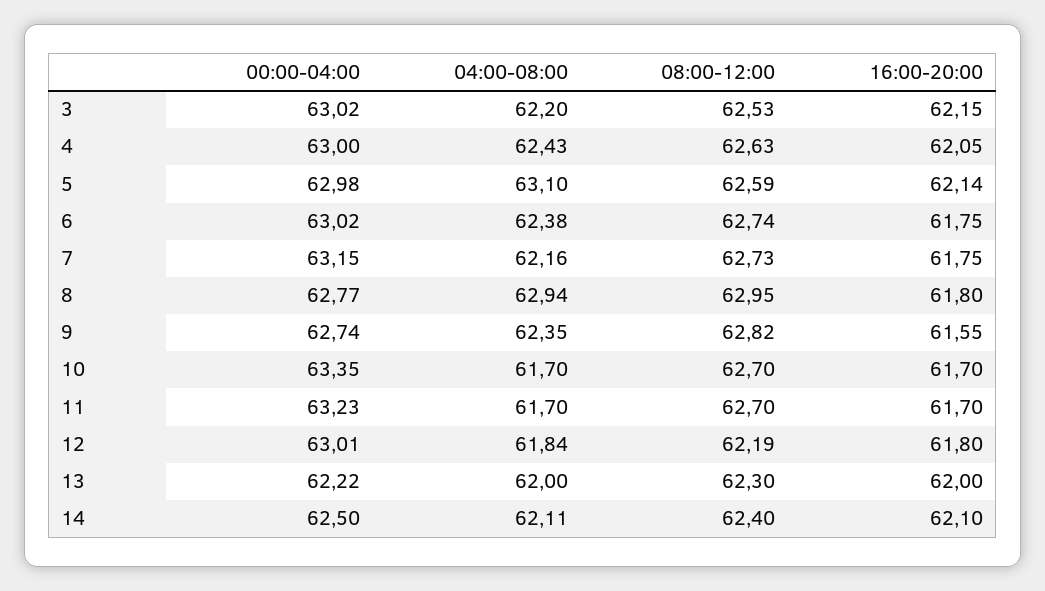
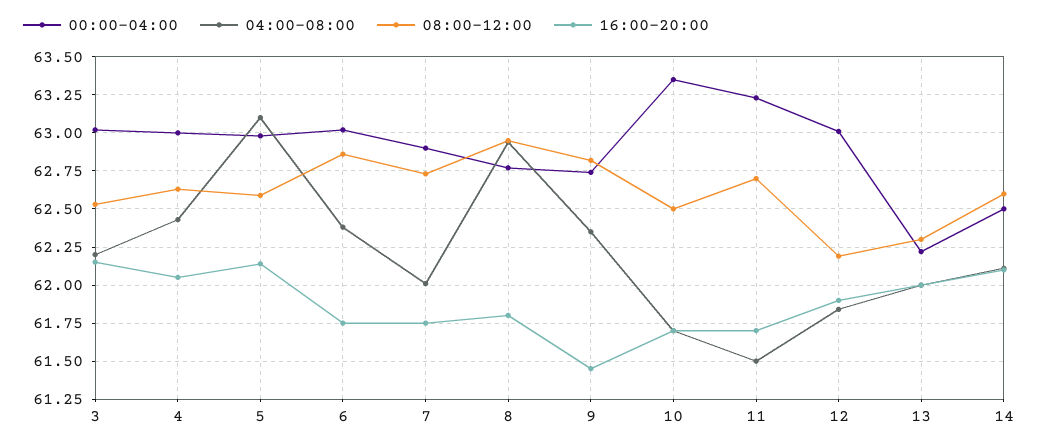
08:00-12:00, 6: 62.74 -> 62.85
00:00-04:00, 7: 63.15 -> 62.9
04:00-08:00, 7: 62.16 -> 62
16:00-20:00, 9: 61.55 -> 61.45
08:00-12:00, 10: 62.7 -> 62.5
04:00-08:00, 11: 61.7 -> 61.5
16:00-20:00, 12: 61.8 -> 61.9
08:00-12:00, 14: 62.4 -> 62.6

